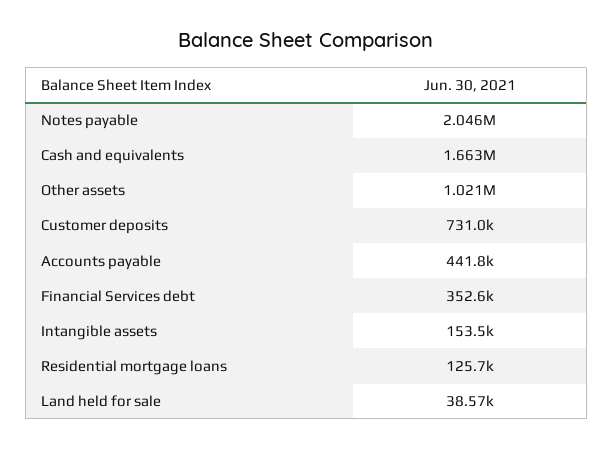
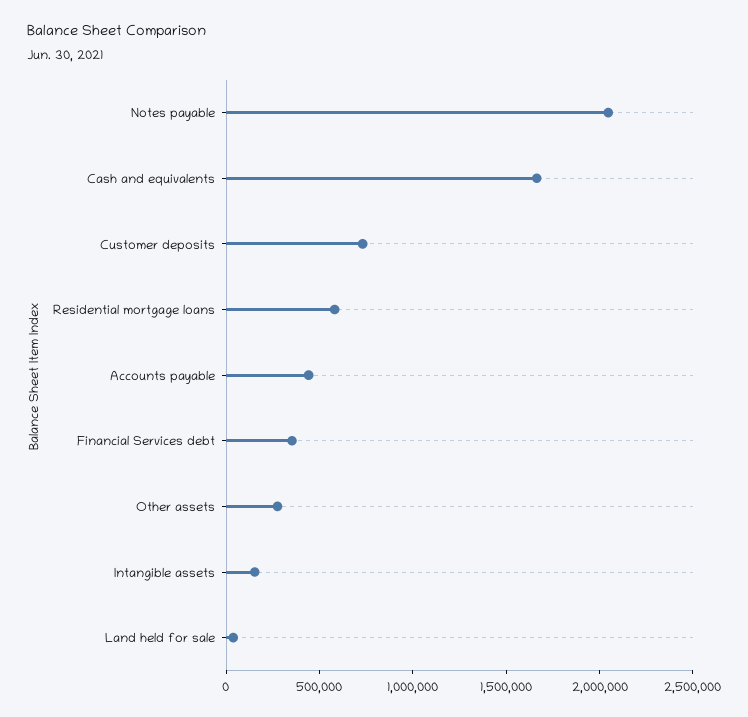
Other assets: 1021000 -> 300000
Residential mortgage loans: 125700 -> 600000

